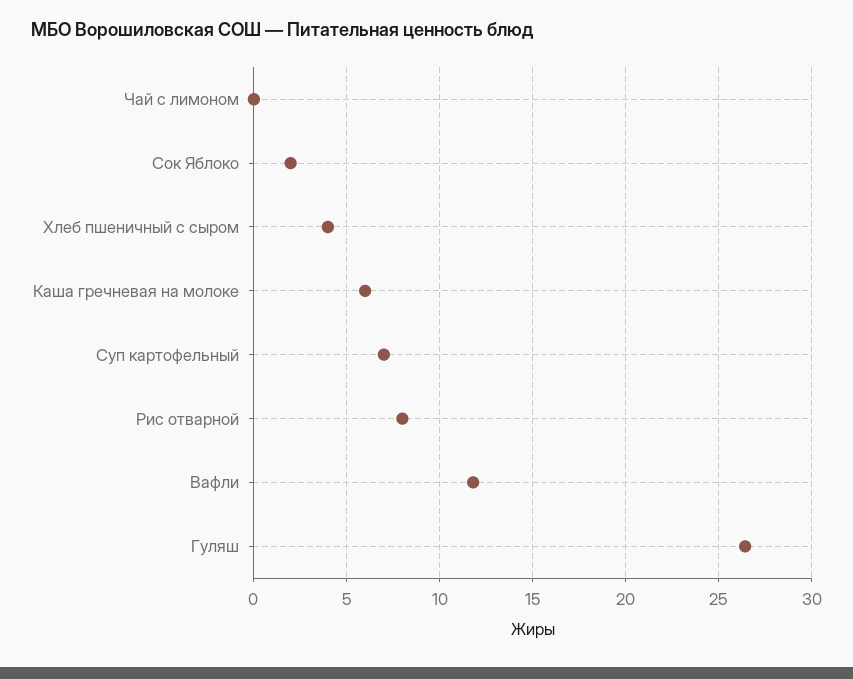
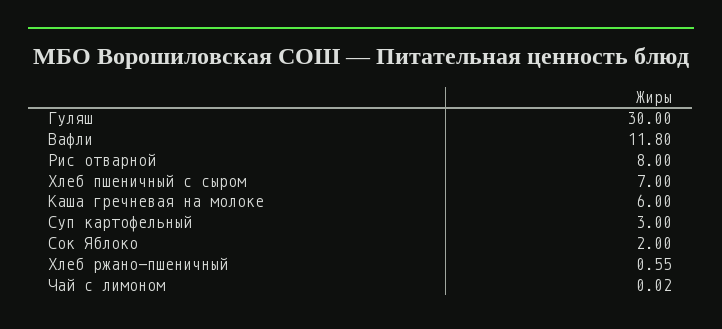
Хлеб пшеничный с сыром: 4 -> 7
Суп картофельный: 7 -> 3
Гуляш: 26.5 -> 30
Хлеб ржано-пшеничный: none -> 0.55

